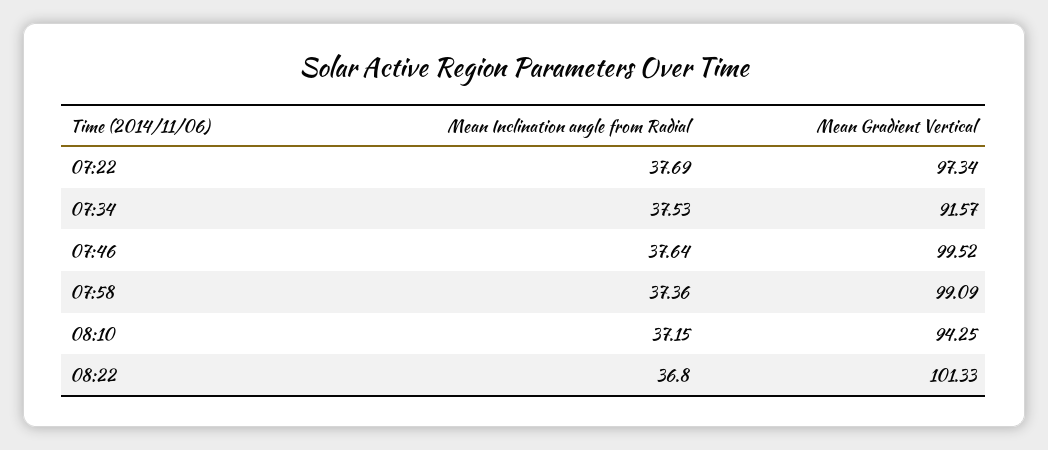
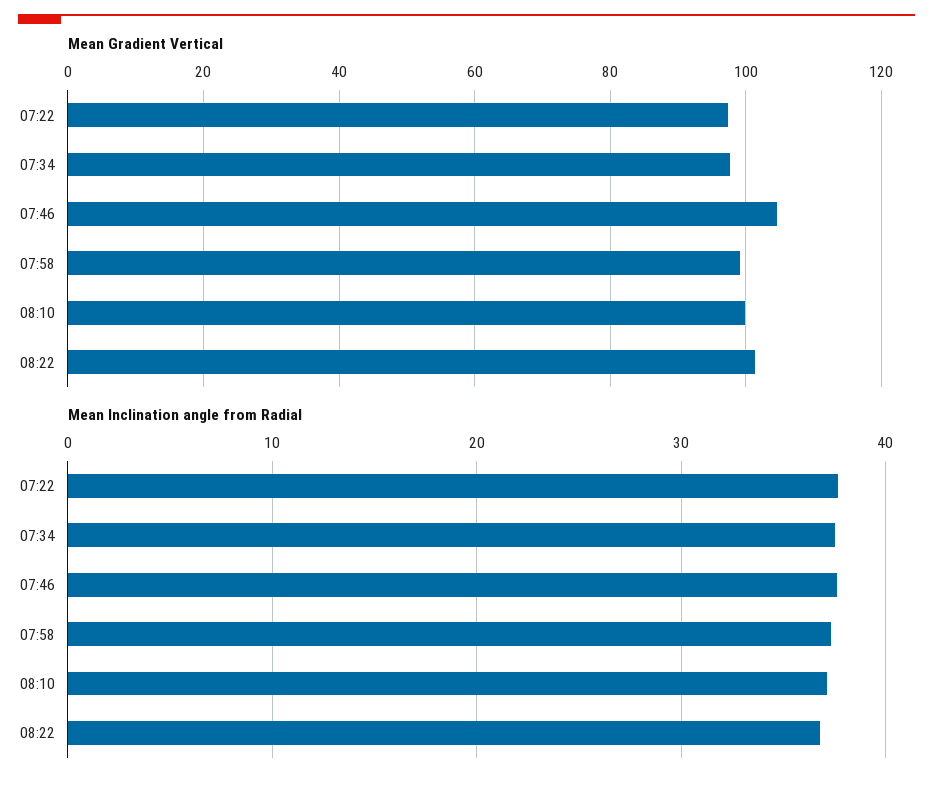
Mean Gradient Vertical, 07:34: 91.57 -> 98
Mean Gradient Vertical, 07:46: 99.52 -> 104
Mean Gradient Vertical, 08:10: 94.25 -> 100

